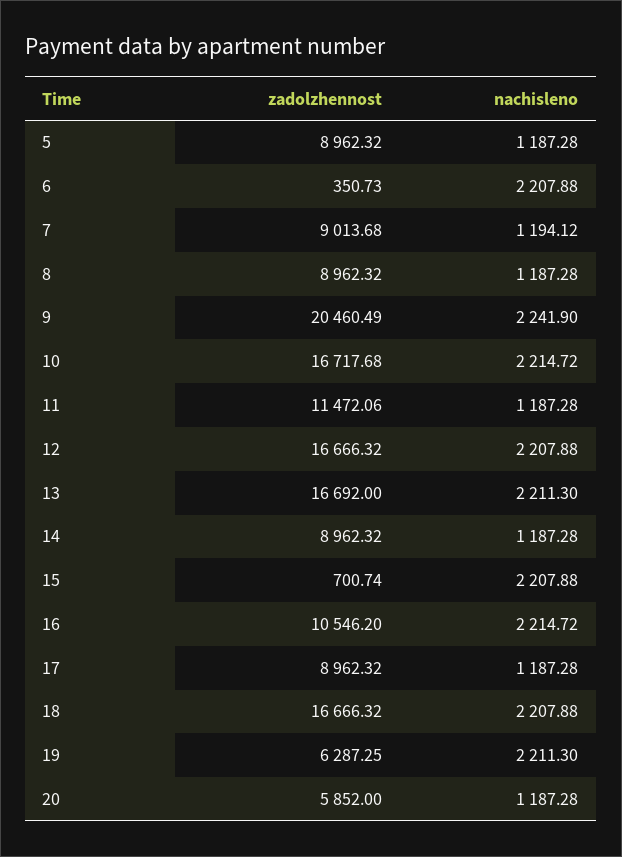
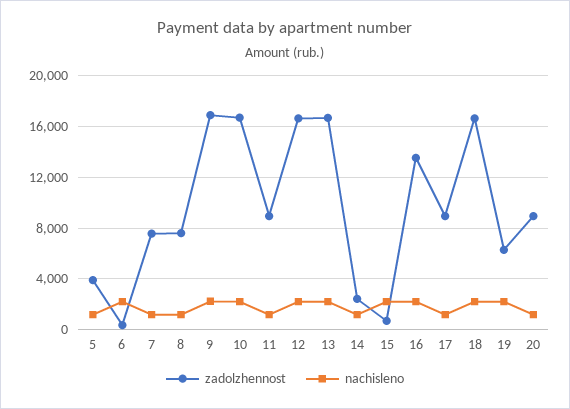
zadolzhennost, 5: 8962.32 -> 4000
zadolzhennost, 7: 9013.68 -> 7500
zadolzhennost, 8: 8962.32 -> 7500
zadolzhennost, 9: 20460.49 -> 17000
zadolzhennost, 11: 11472.06 -> 9000
zadolzhennost, 14: 8962.32 -> 2500
zadolzhennost, 16: 10546.2 -> 13500
zadolzhennost, 20: 5852 -> 9000

